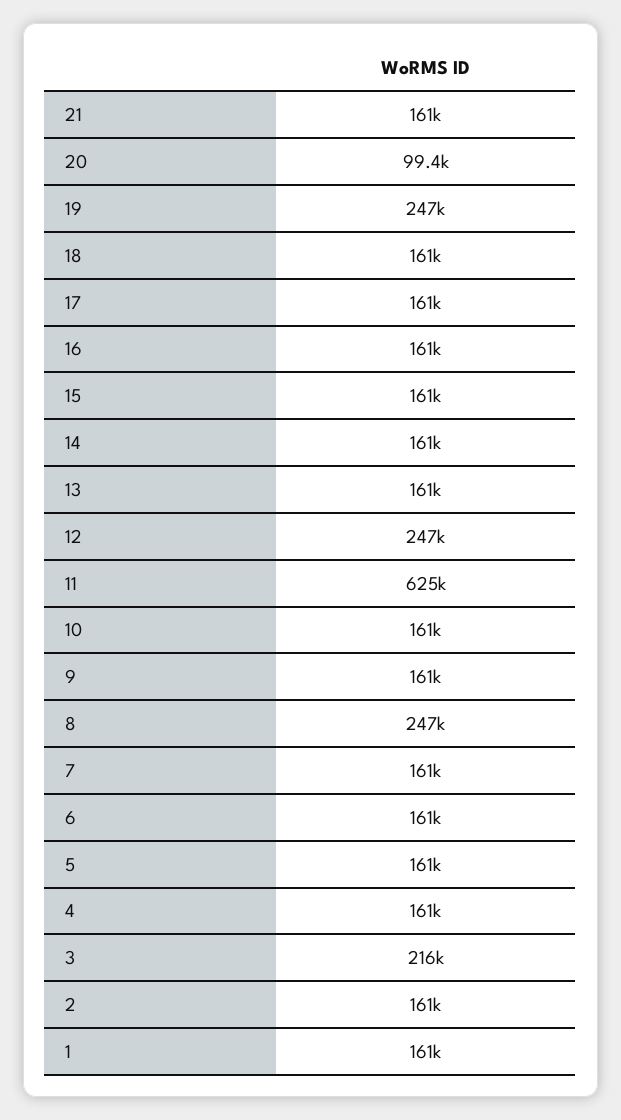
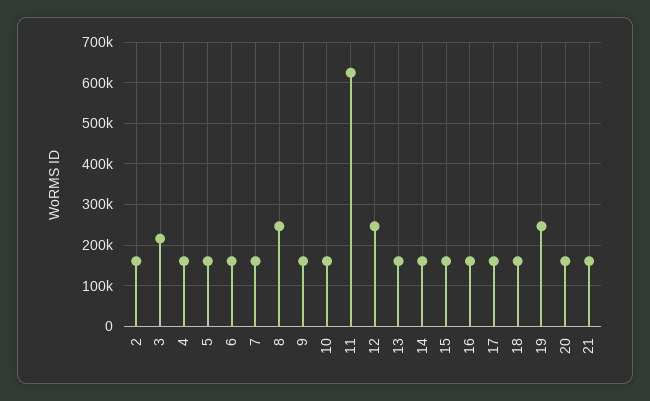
20: 99400 -> 160000
1: 161000 -> none

